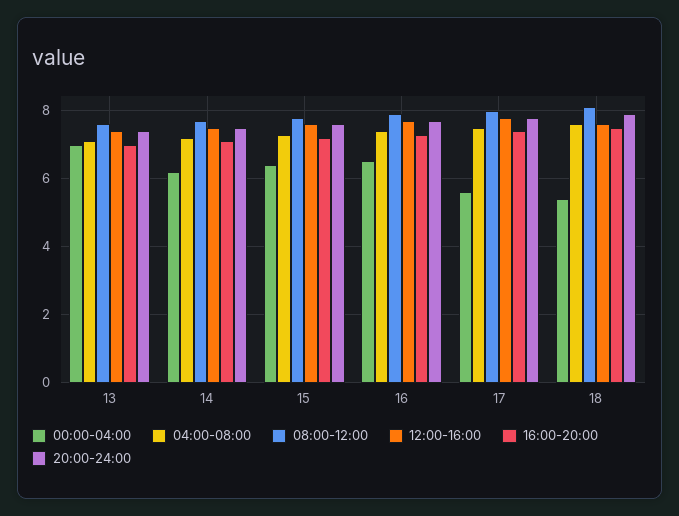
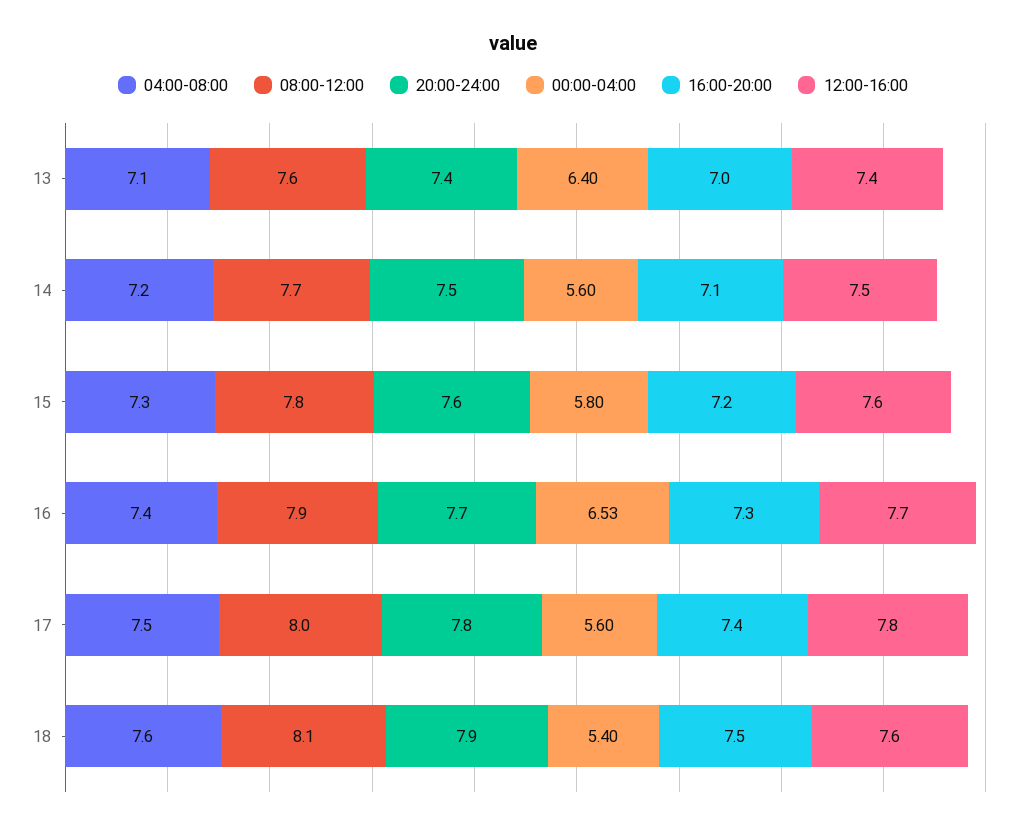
00:00-04:00, 13: 7 -> 6.4
00:00-04:00, 14: 6.2 -> 5.6
00:00-04:00, 15: 6.4 -> 5.8

